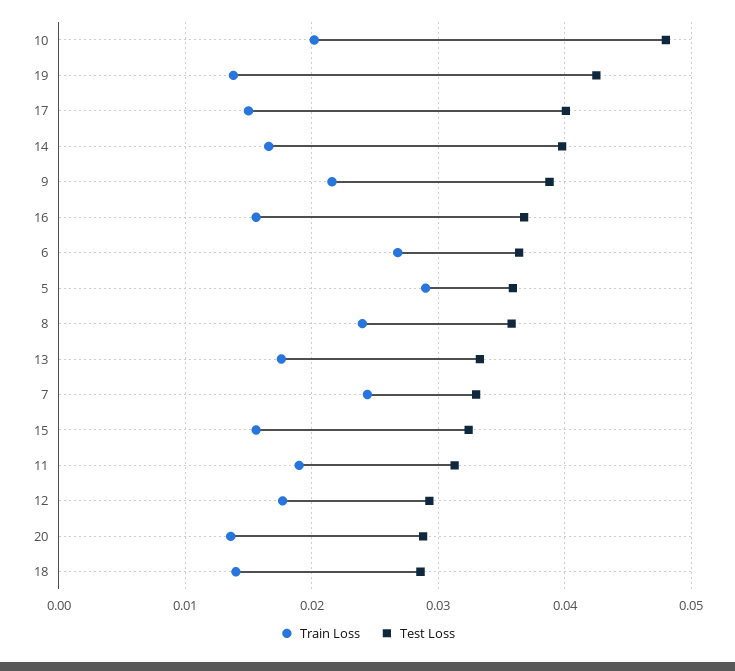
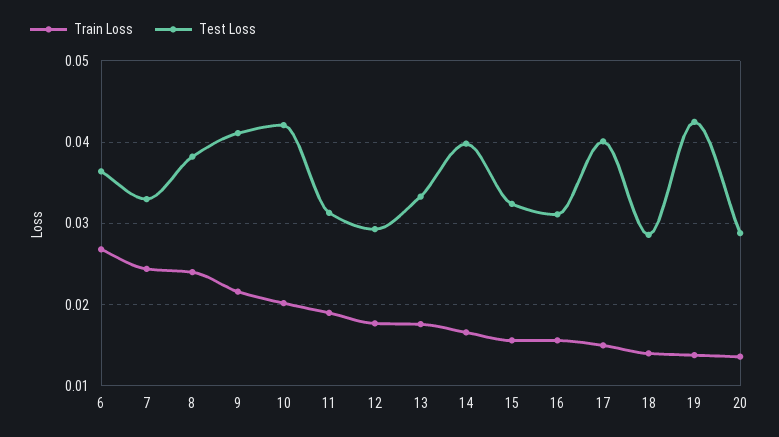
Test Loss, 10: 0.048 -> 0.042
Test Loss, 9: 0.039 -> 0.041
Test Loss, 16: 0.037 -> 0.031
Train Loss, 5: 0.029 -> none
Test Loss, 5: 0.036 -> none
Test Loss, 8: 0.036 -> 0.038

